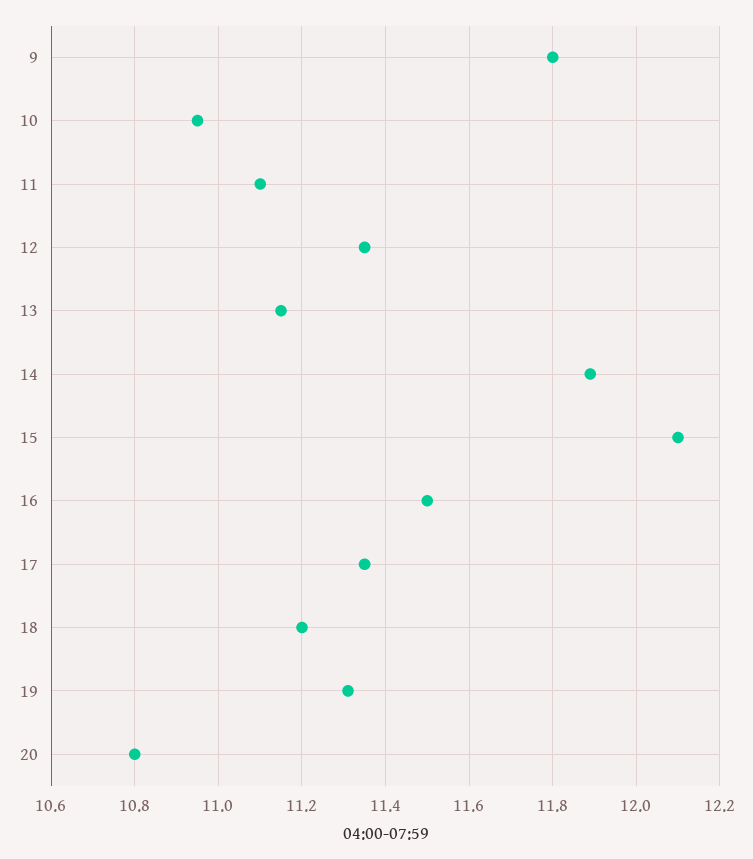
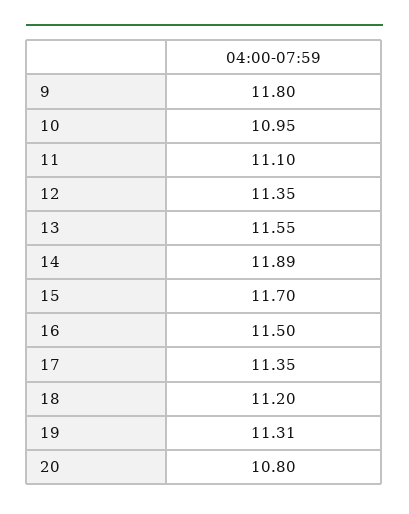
13: 11.15 -> 11.55
15: 12.1 -> 11.7

